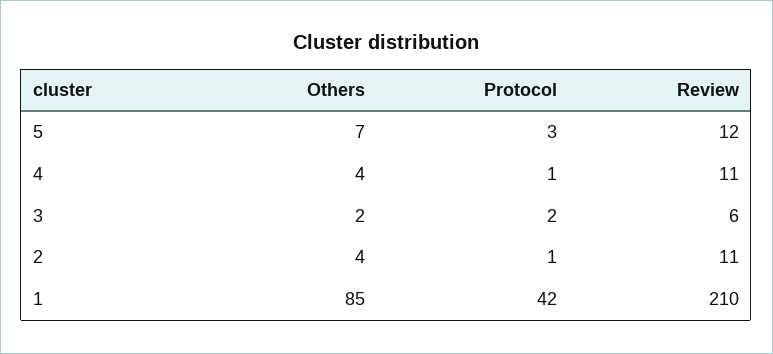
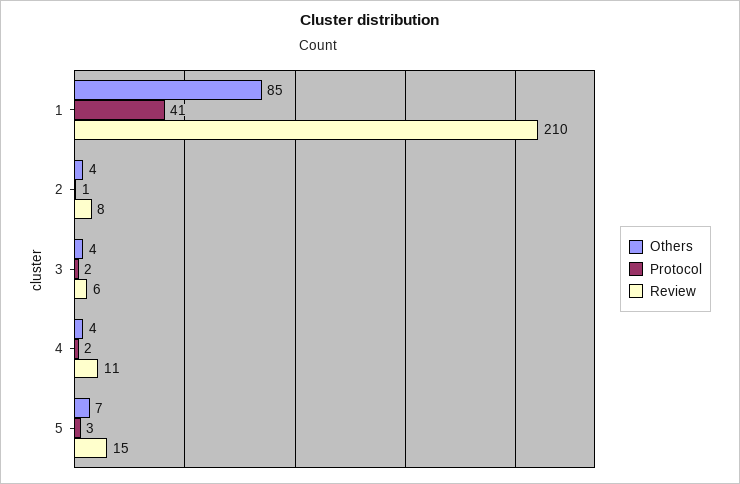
Review, 5: 12 -> 15
Protocol, 4: 1 -> 2
Others, 3: 2 -> 4
Review, 2: 11 -> 8
Protocol, 1: 42 -> 41

